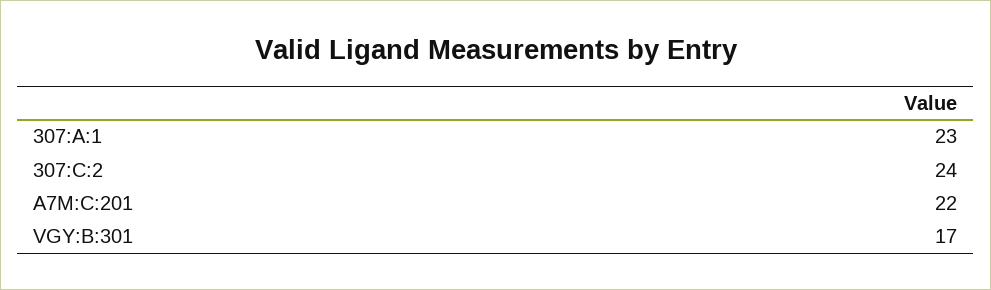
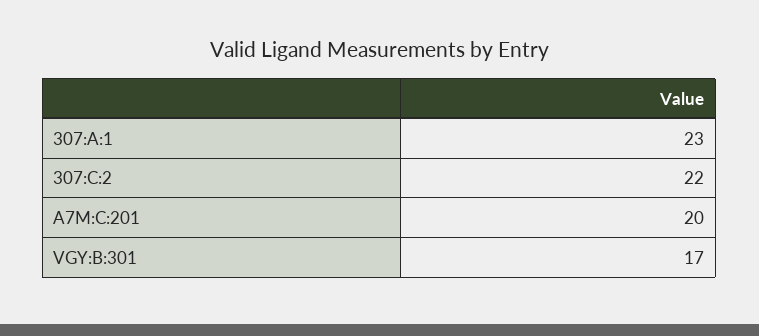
307:C:2: 24 -> 22
A7M:C:201: 22 -> 20

